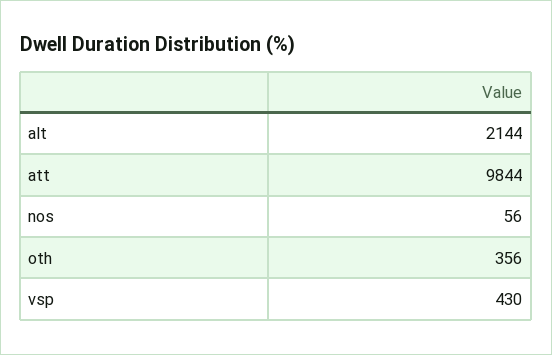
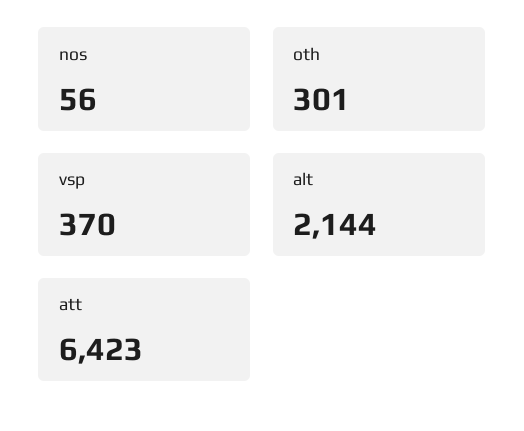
att: 9844 -> 6423
oth: 356 -> 301
vsp: 430 -> 370

